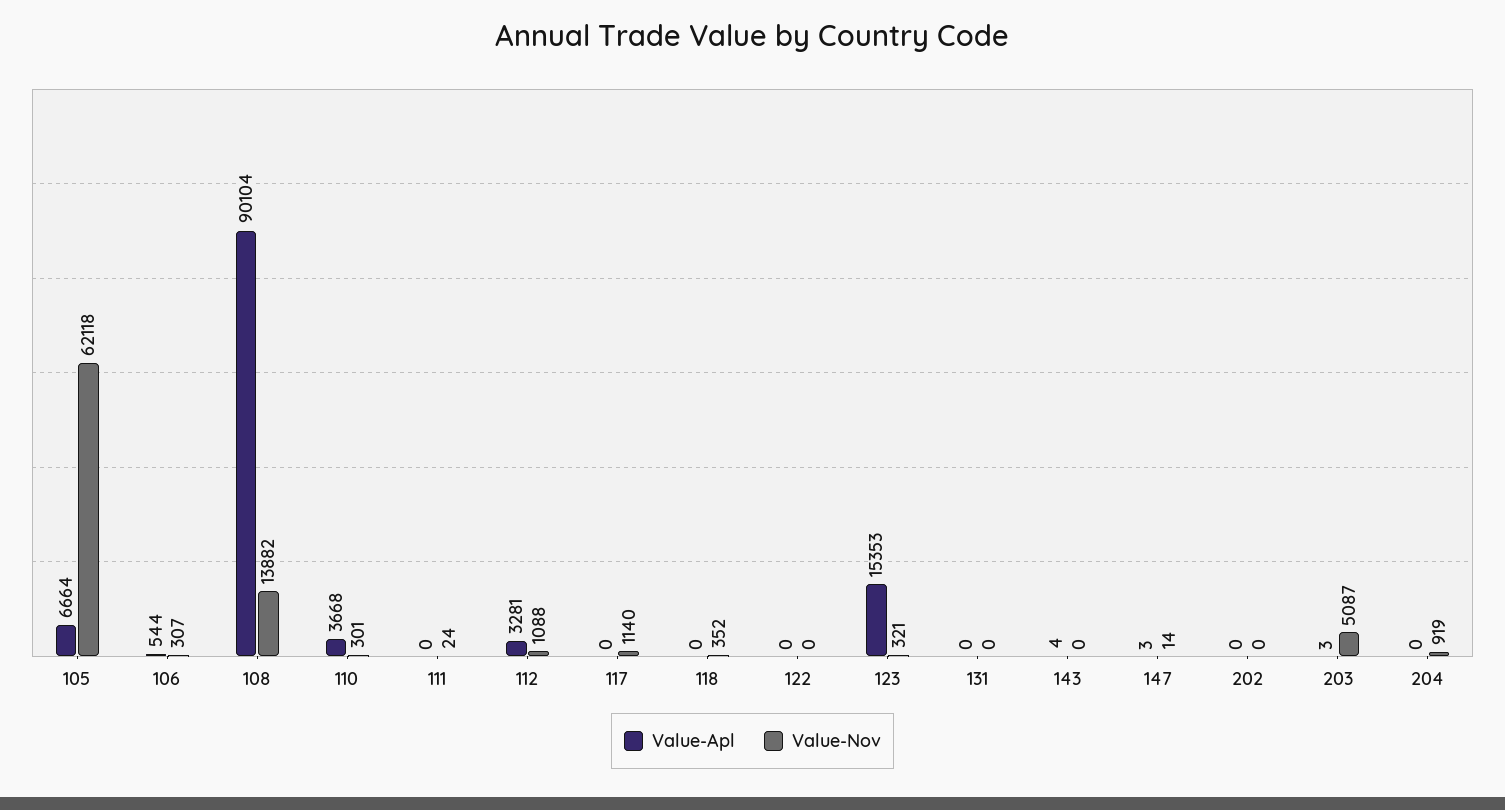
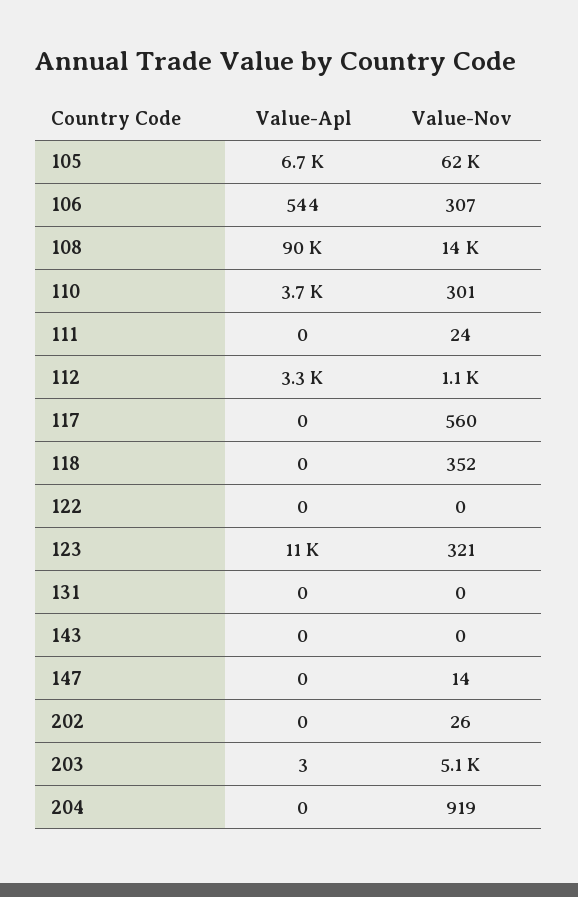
Value-Nov, 117: 1140 -> 560
Value-Apl, 123: 15353 -> 11000
Value-Apl, 143: 4 -> 0
Value-Apl, 147: 3 -> 0
Value-Nov, 202: 0 -> 26

